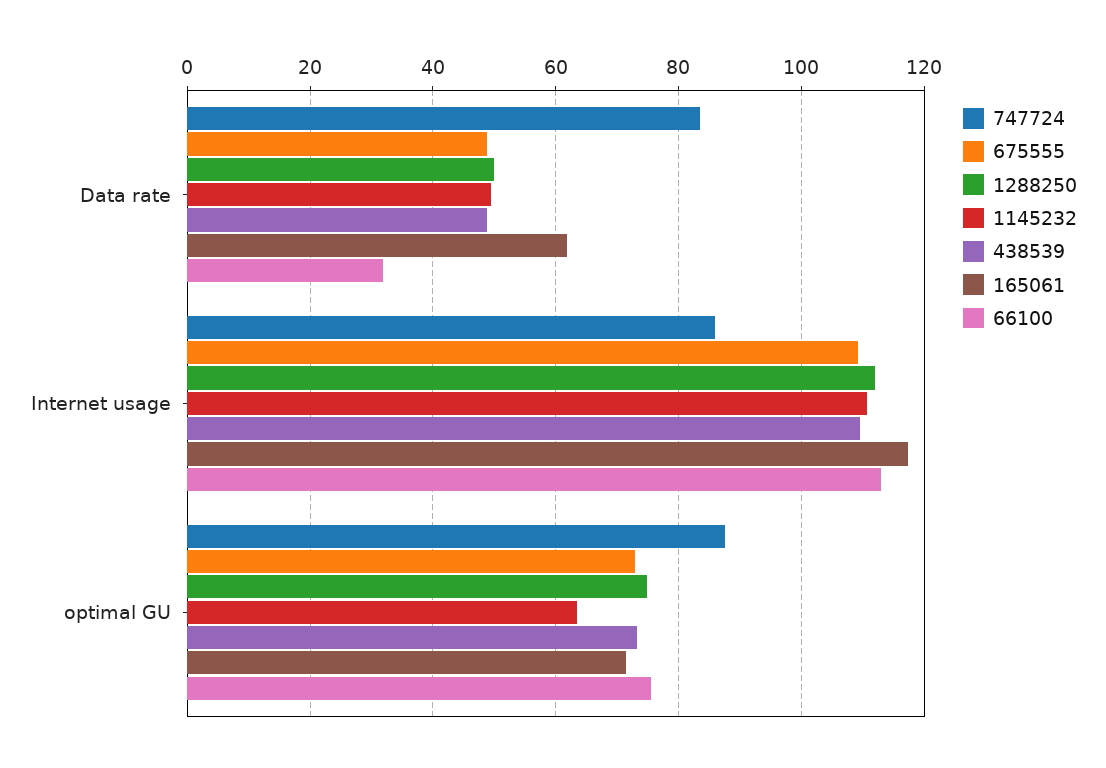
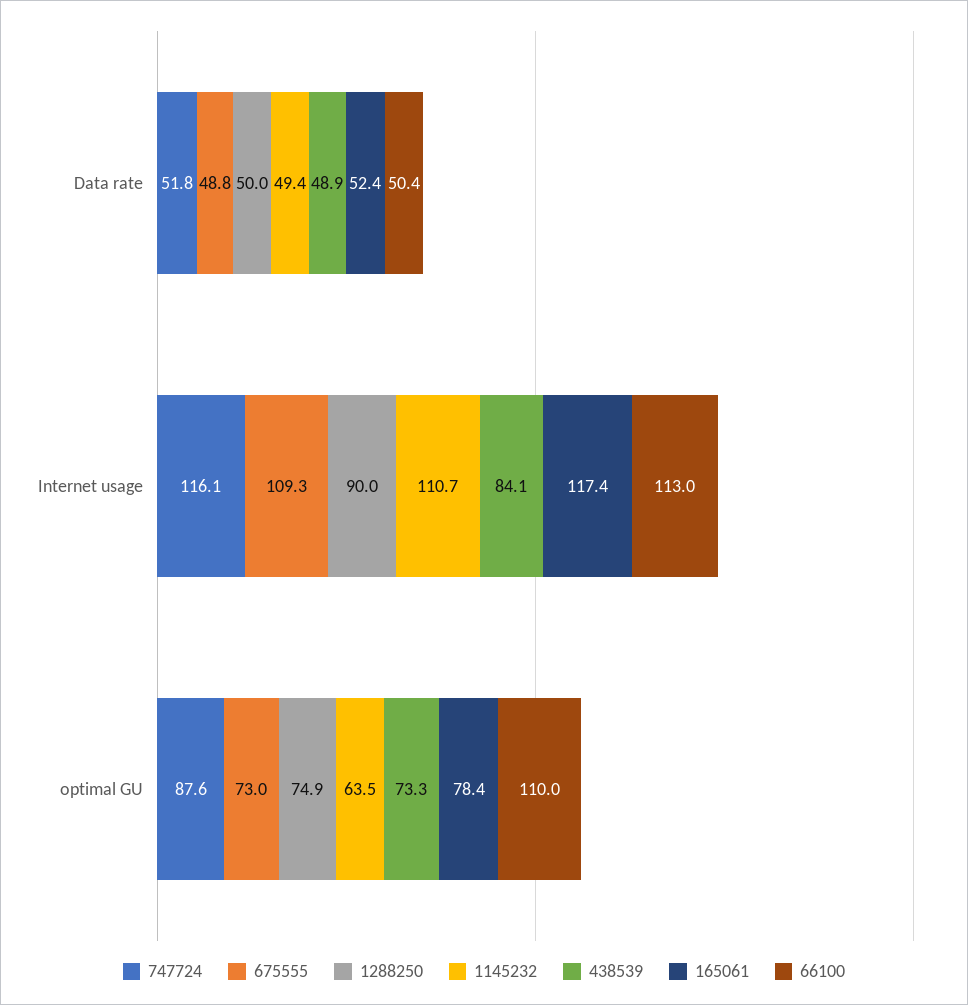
747724, Data rate: 84 -> 51.8
165061, Data rate: 62 -> 52.4
66100, Data rate: 32 -> 50.4
747724, Internet usage: 86 -> 116.1
1288250, Internet usage: 112 -> 90
438539, Internet usage: 110 -> 84.1
165061, optimal GU: 72 -> 78.4
66100, optimal GU: 76 -> 110

